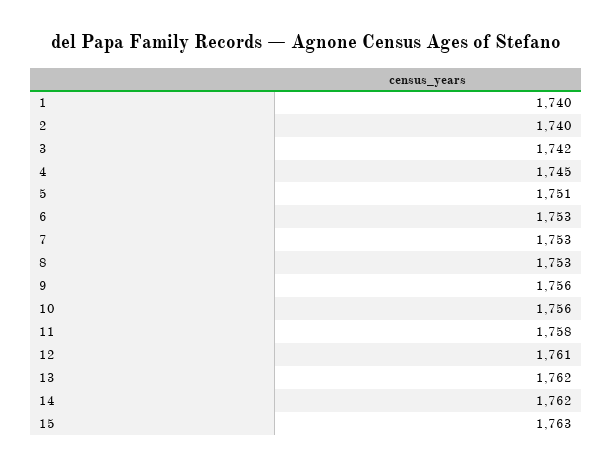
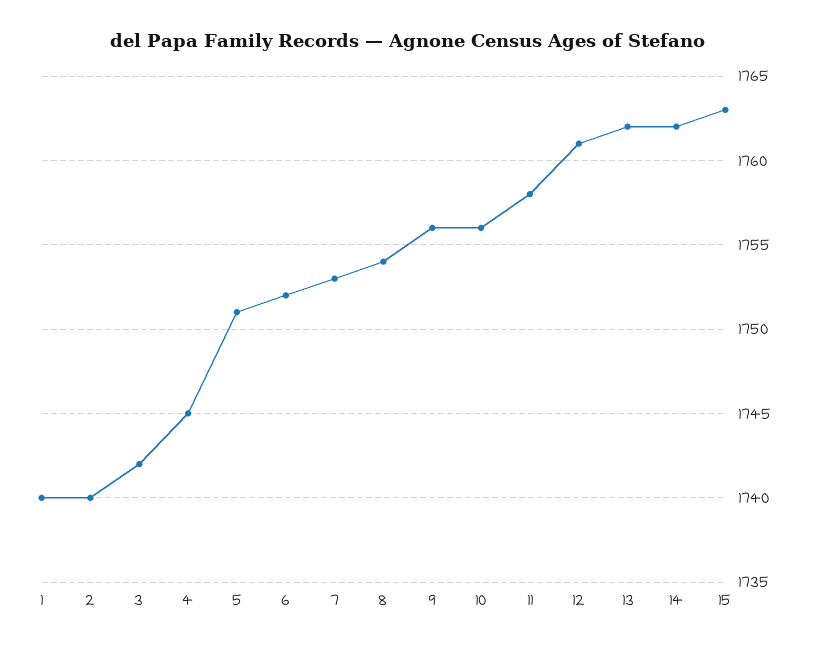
6: 1753 -> 1752
8: 1753 -> 1754

